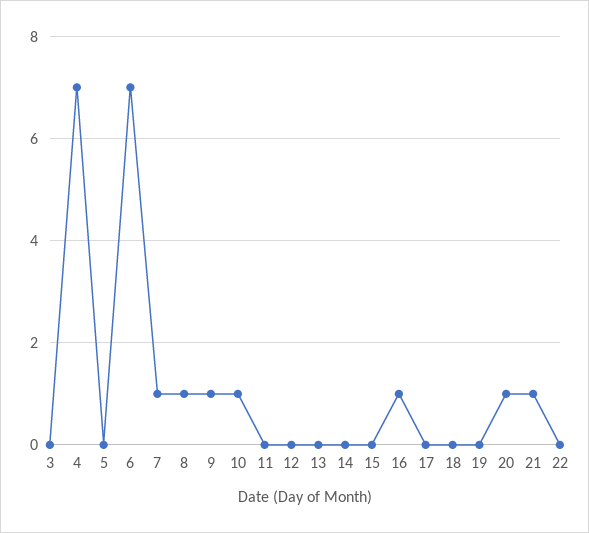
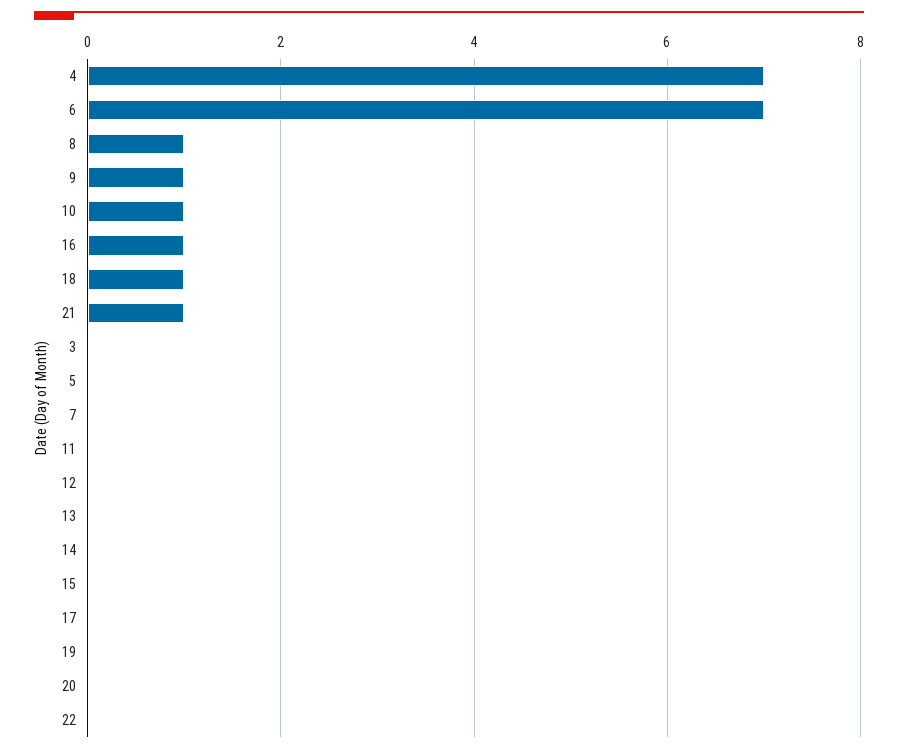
7: 1 -> 0
18: 0 -> 1
20: 1 -> 0

